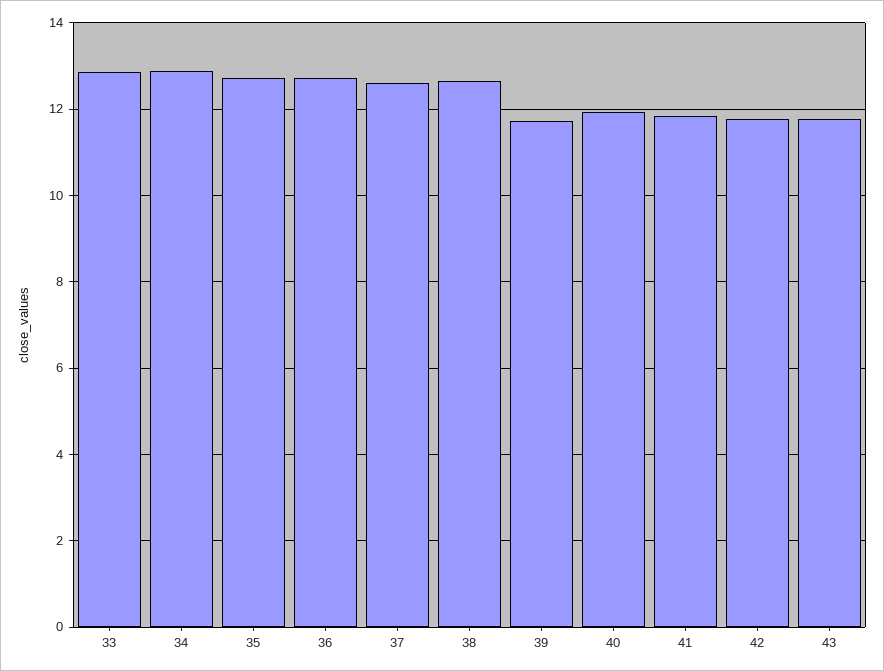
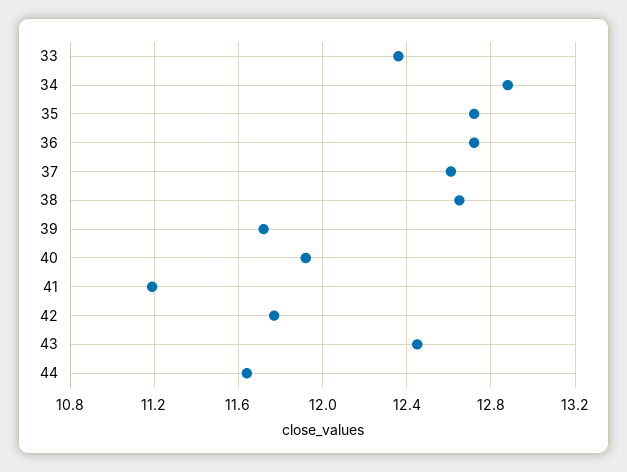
33: 12.8 -> 12.35
41: 11.8 -> 11.2
43: 11.8 -> 12.45
44: none -> 11.65

